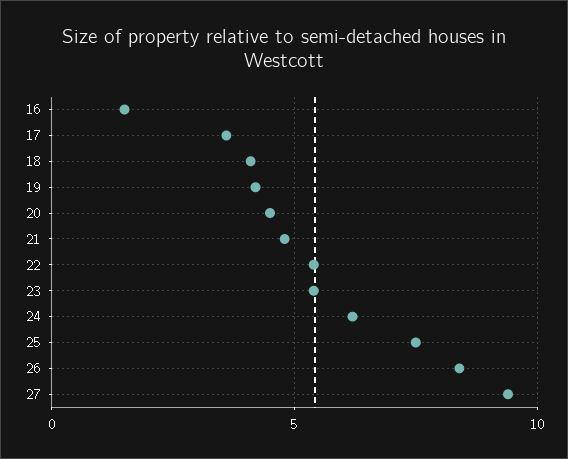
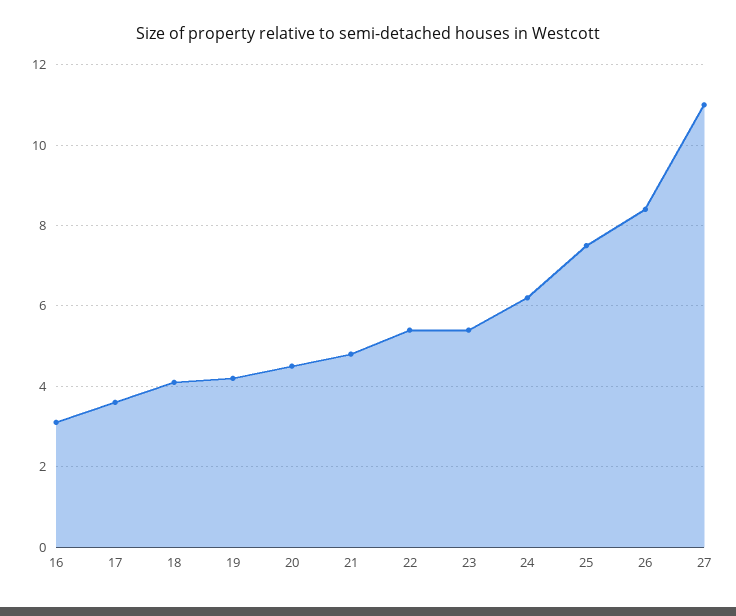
16: 1.5 -> 3
27: 9.5 -> 11

